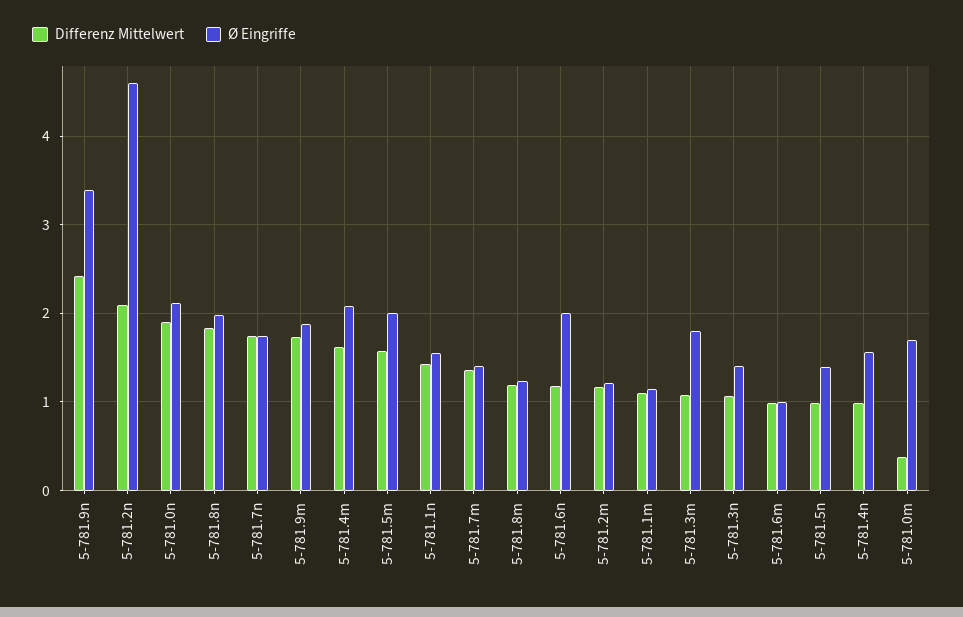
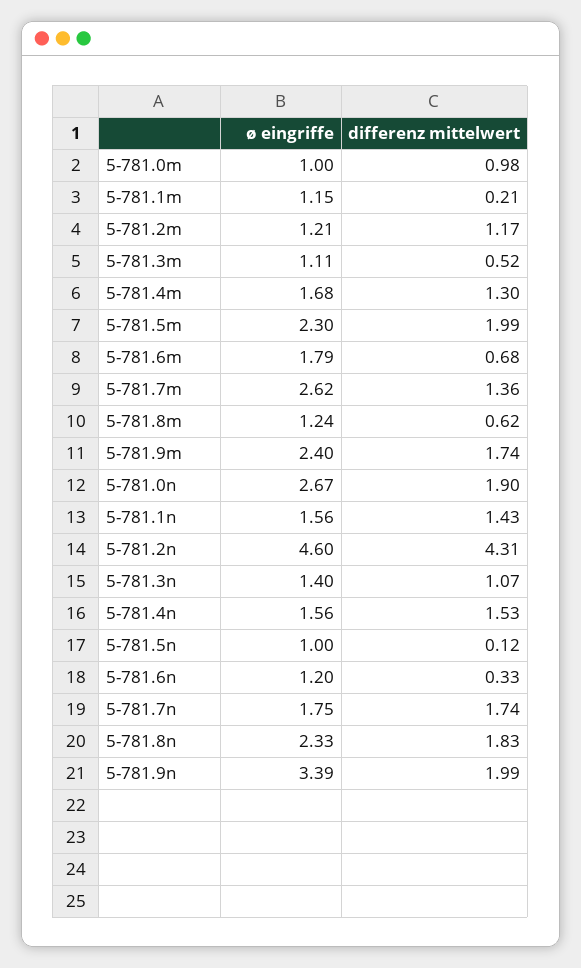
Differenz Mittelwert, 5-781.9n: 2.4 -> 1.99
Differenz Mittelwert, 5-781.2n: 2.1 -> 4.31
Ø Eingriffe, 5-781.0n: 2.1 -> 2.67
Ø Eingriffe, 5-781.8n: 2 -> 2.33
Ø Eingriffe, 5-781.9m: 1.9 -> 2.4
Differenz Mittelwert, 5-781.4m: 1.6 -> 1.3
Ø Eingriffe, 5-781.4m: 2.1 -> 1.68
Differenz Mittelwert, 5-781.5m: 1.6 -> 1.99
Ø Eingriffe, 5-781.5m: 2 -> 2.3
Ø Eingriffe, 5-781.7m: 1.4 -> 2.62
Differenz Mittelwert, 5-781.8m: 1.2 -> 0.62
Differenz Mittelwert, 5-781.6n: 1.2 -> 0.33
Ø Eingriffe, 5-781.6n: 2 -> 1.2
Differenz Mittelwert, 5-781.1m: 1.1 -> 0.21
Differenz Mittelwert, 5-781.3m: 1.1 -> 0.52
Ø Eingriffe, 5-781.3m: 1.8 -> 1.11
Differenz Mittelwert, 5-781.6m: 1 -> 0.68
Ø Eingriffe, 5-781.6m: 1 -> 1.79
Differenz Mittelwert, 5-781.5n: 1 -> 0.12
Ø Eingriffe, 5-781.5n: 1.4 -> 1
Differenz Mittelwert, 5-781.4n: 1 -> 1.53
Differenz Mittelwert, 5-781.0m: 0.4 -> 0.98
Ø Eingriffe, 5-781.0m: 1.7 -> 1

